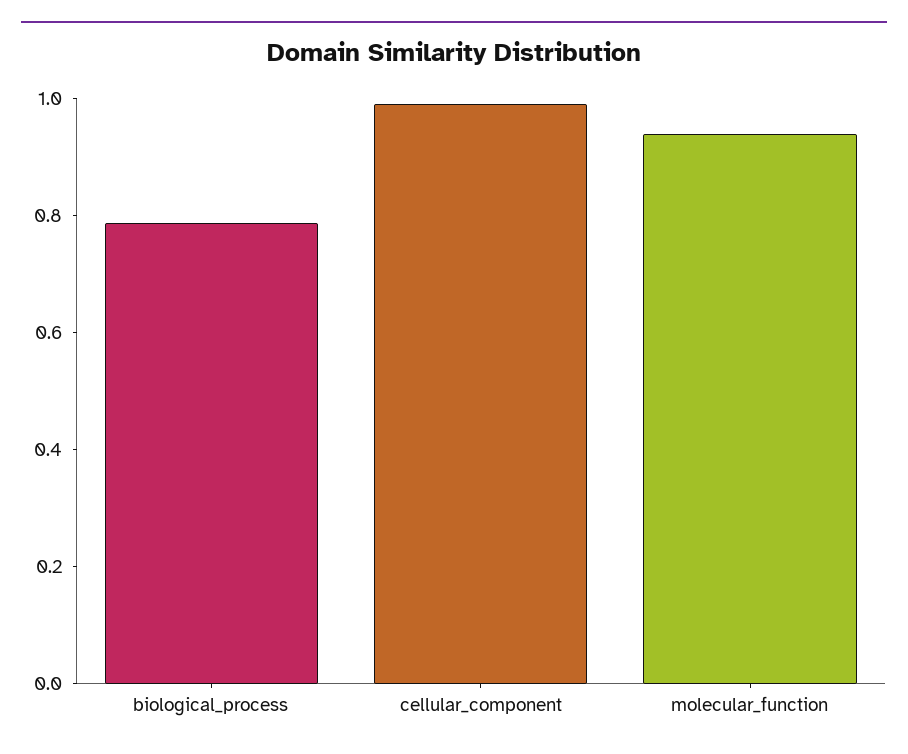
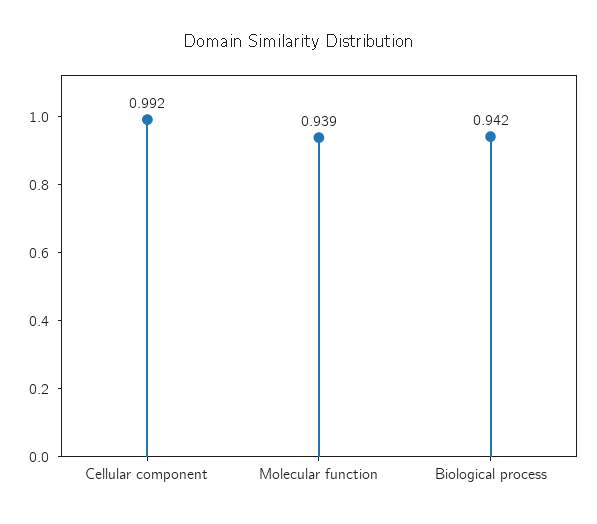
biological_process: 0.8 -> 0.942

